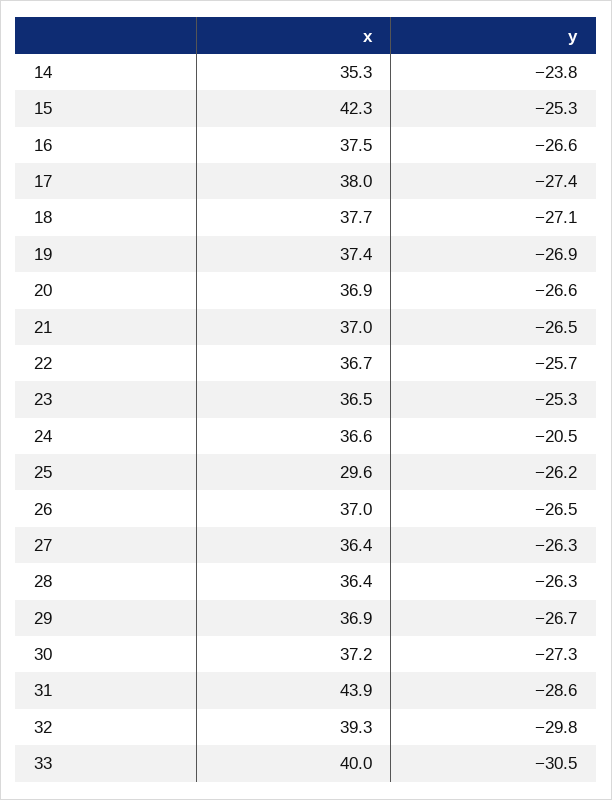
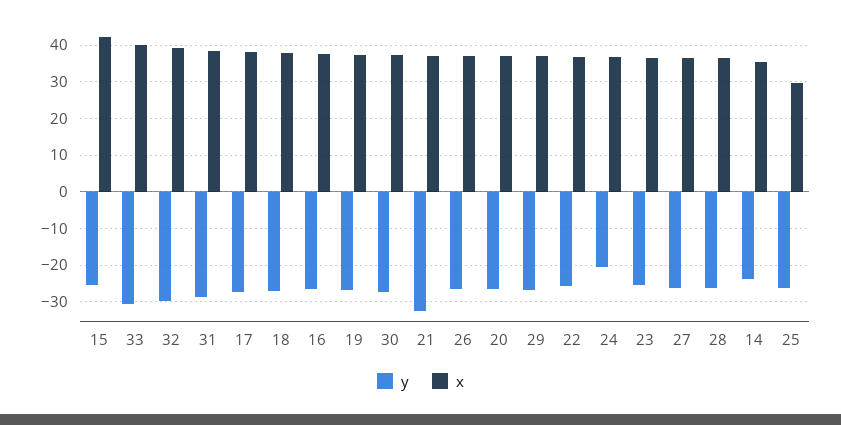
y, 21: -26.5 -> -32
x, 31: 43.9 -> 38

